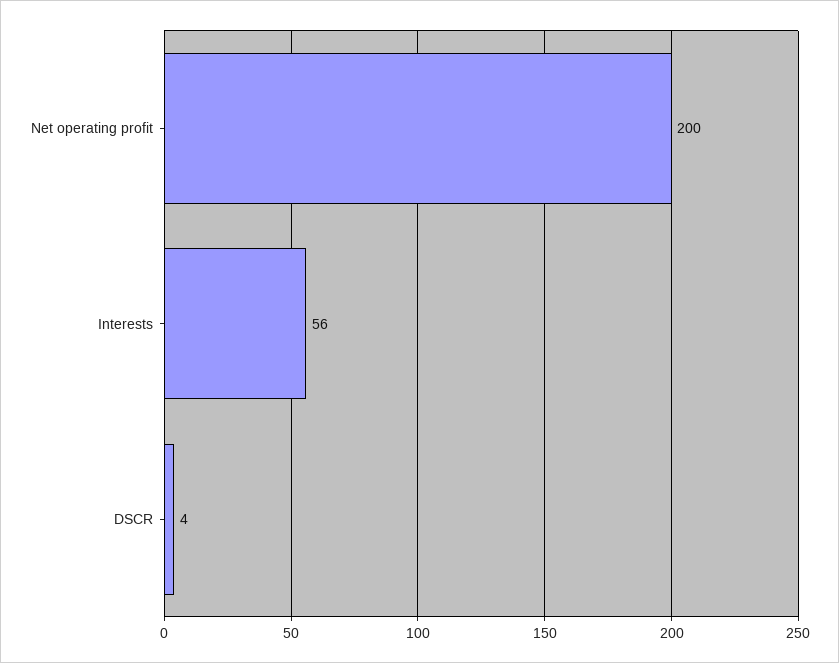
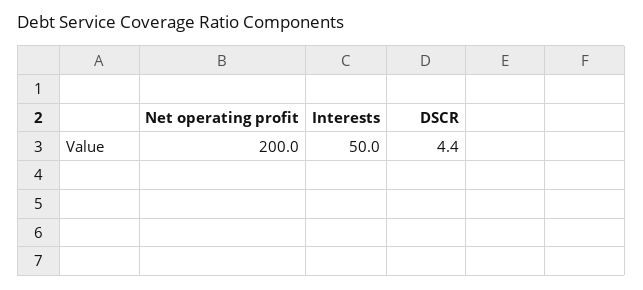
Interests: 56 -> 50

